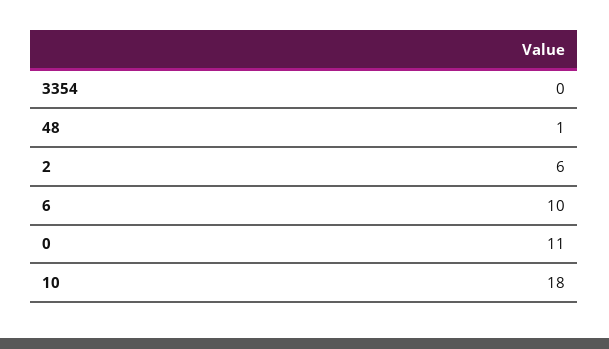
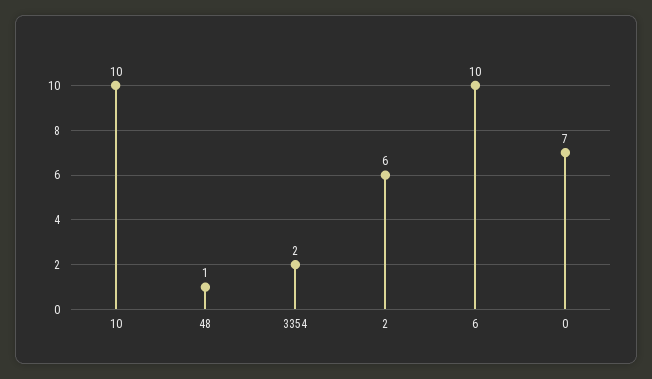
3354: 0 -> 2
0: 11 -> 7
10: 18 -> 10

